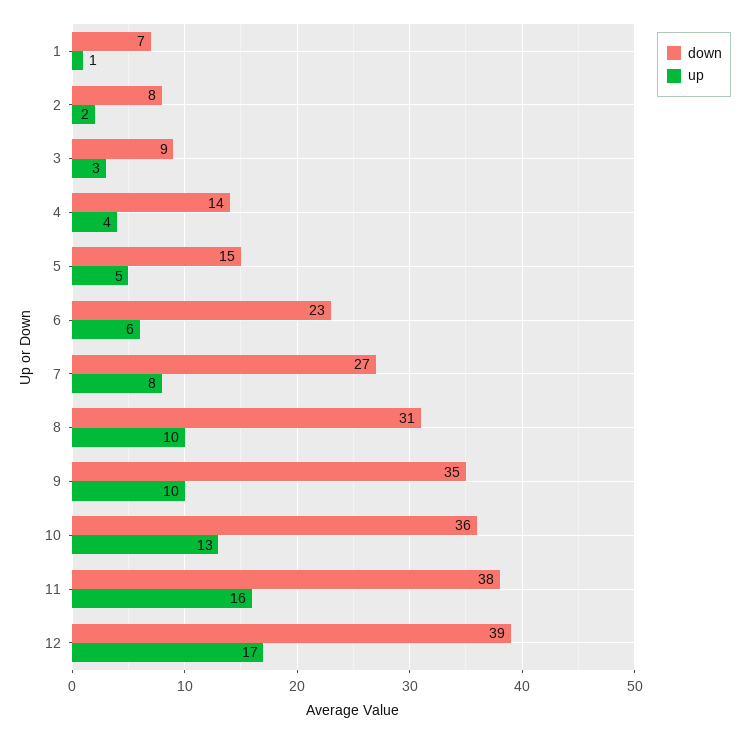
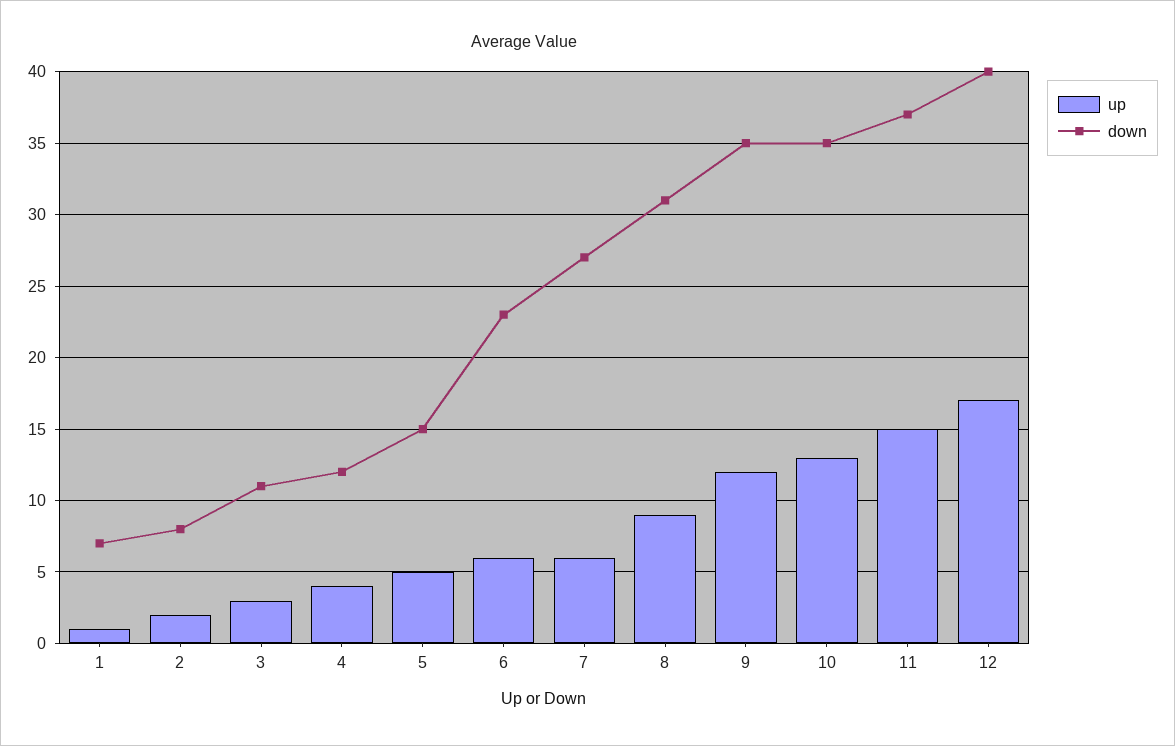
down, 3: 9 -> 11
down, 4: 14 -> 12
up, 7: 8 -> 6
up, 8: 10 -> 9
up, 9: 10 -> 12
down, 10: 36 -> 35
down, 11: 38 -> 37
up, 11: 16 -> 15
down, 12: 39 -> 40

